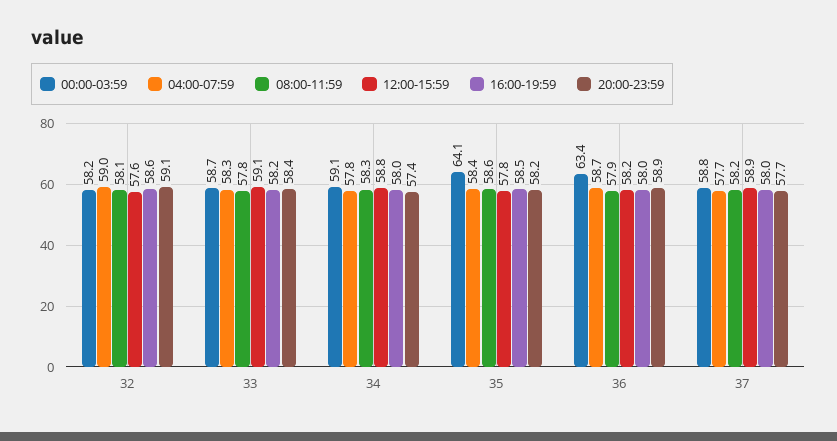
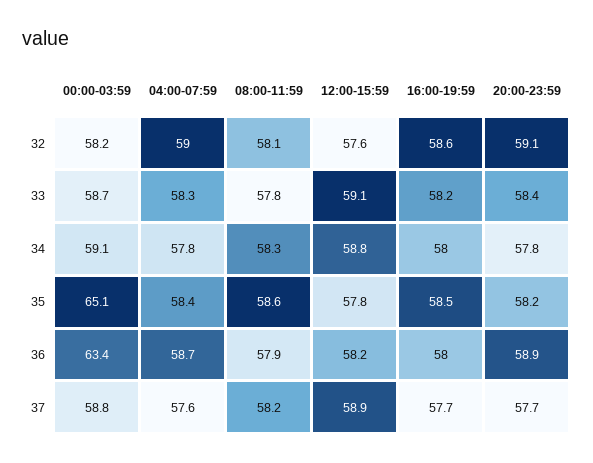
20:00-23:59, 34: 57.4 -> 57.8
00:00-03:59, 35: 64.1 -> 65.1
04:00-07:59, 37: 57.7 -> 57.6
16:00-19:59, 37: 58 -> 57.7

